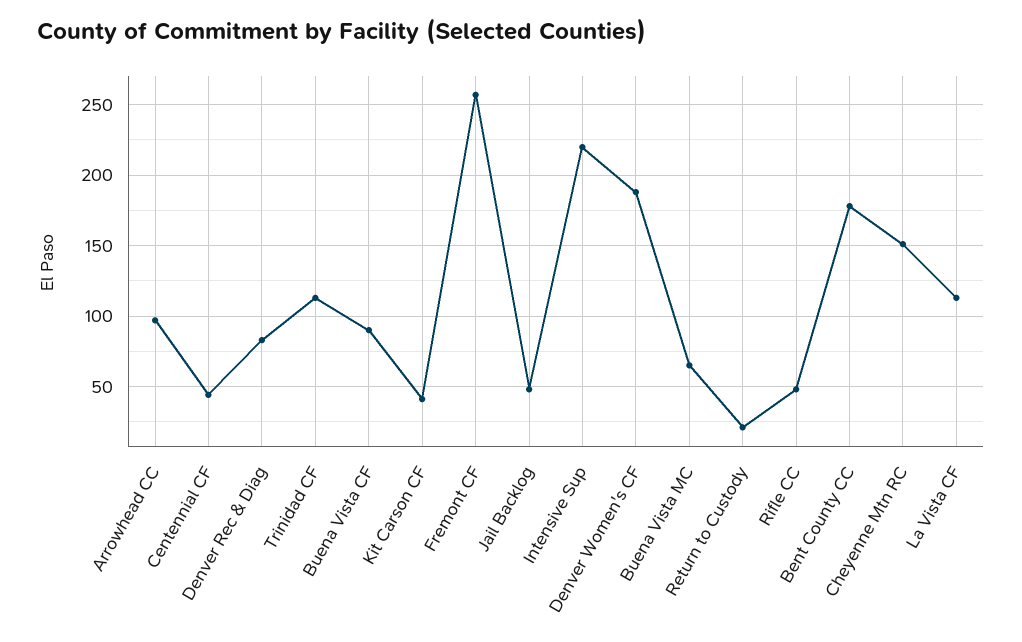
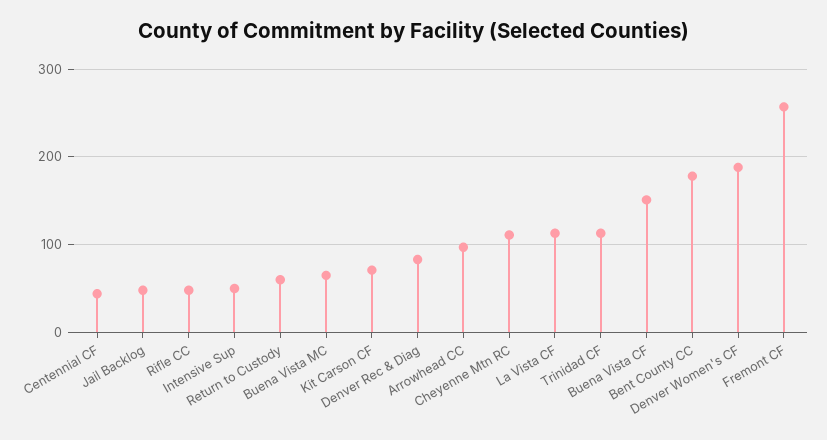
Buena Vista CF: 90 -> 150
Kit Carson CF: 40 -> 70
Intensive Sup: 220 -> 50
Return to Custody: 20 -> 60
Cheyenne Mtn RC: 150 -> 110

